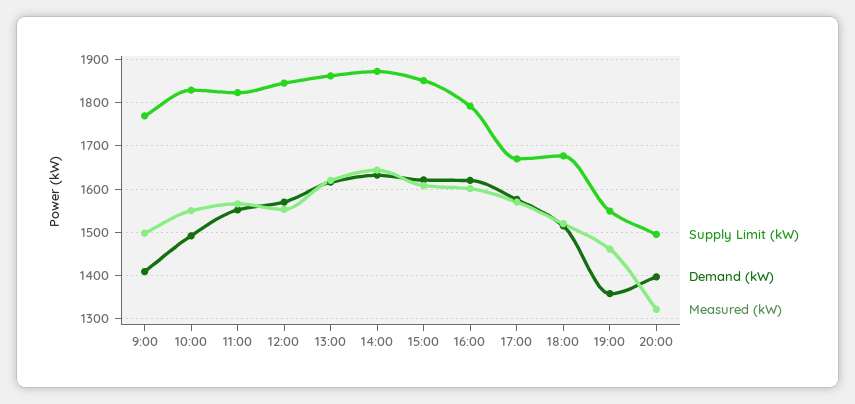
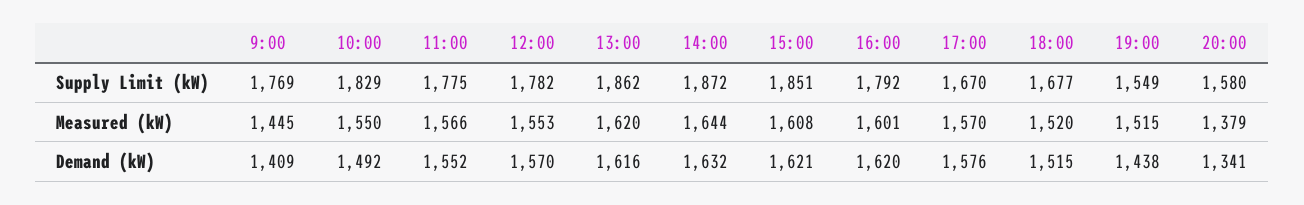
Measured (kW), 9:00: 1500 -> 1445
Supply Limit (kW), 11:00: 1820 -> 1775
Supply Limit (kW), 12:00: 1840 -> 1782
Demand (kW), 19:00: 1360 -> 1438
Measured (kW), 19:00: 1460 -> 1515
Supply Limit (kW), 20:00: 1500 -> 1580
Demand (kW), 20:00: 1400 -> 1341
Measured (kW), 20:00: 1320 -> 1379

